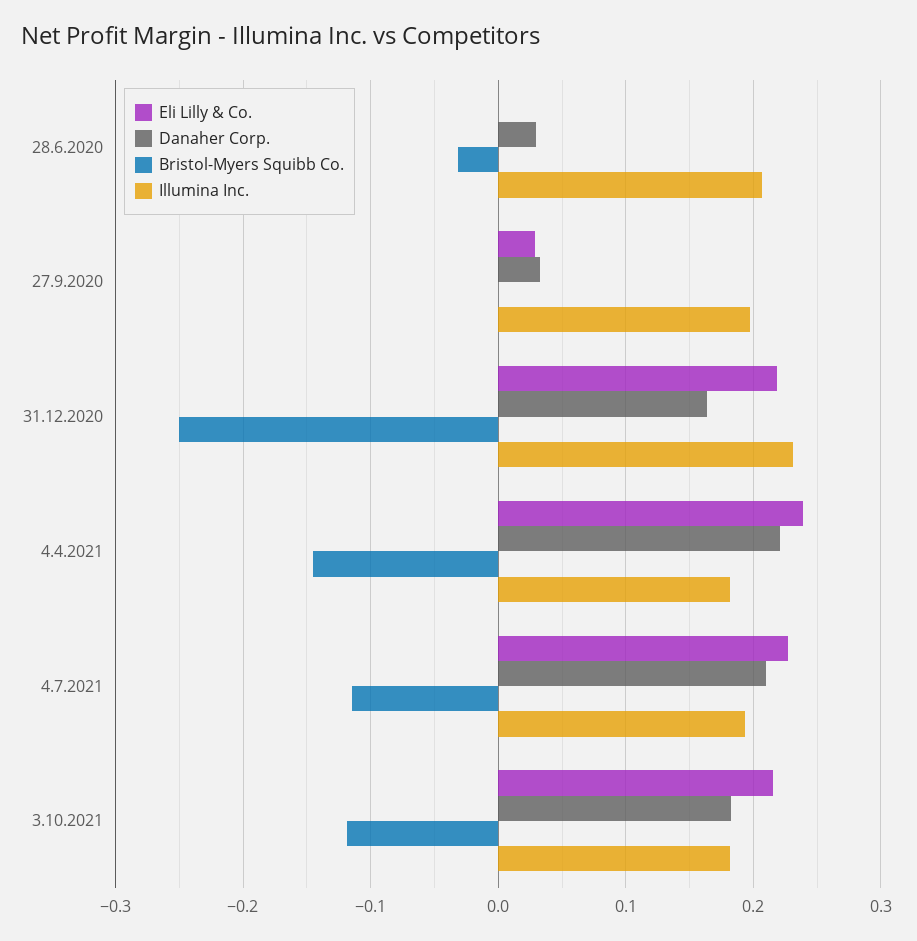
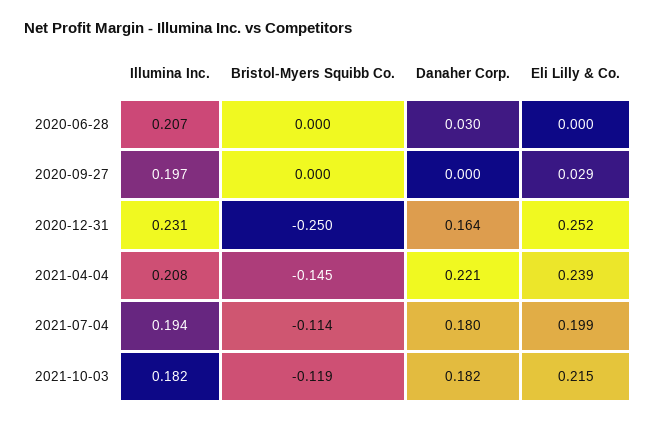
Bristol-Myers Squibb Co., 28.6.2020: -0.03 -> 0
Danaher Corp., 27.9.2020: 0.03 -> 0
Eli Lilly & Co., 31.12.2020: 0.22 -> 0.252
Illumina Inc., 4.4.2021: 0.18 -> 0.208
Eli Lilly & Co., 4.7.2021: 0.23 -> 0.199
Danaher Corp., 4.7.2021: 0.21 -> 0.18

